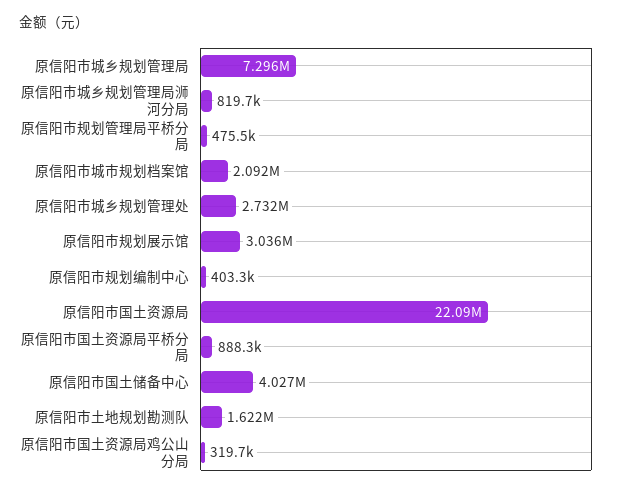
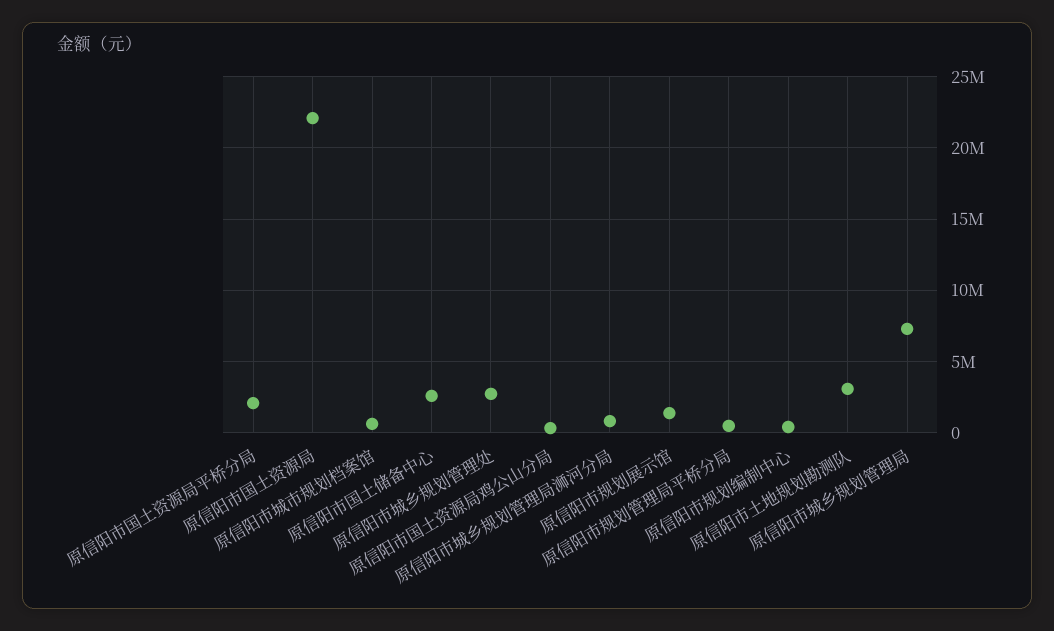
原信阳市城市规划档案馆: 2092000 -> 500000
原信阳市规划展示馆: 3036000 -> 1500000
原信阳市国土资源局平桥分局: 888300 -> 2000000
原信阳市国土储备中心: 4027000 -> 2500000
原信阳市土地规划勘测队: 1622000 -> 3000000

